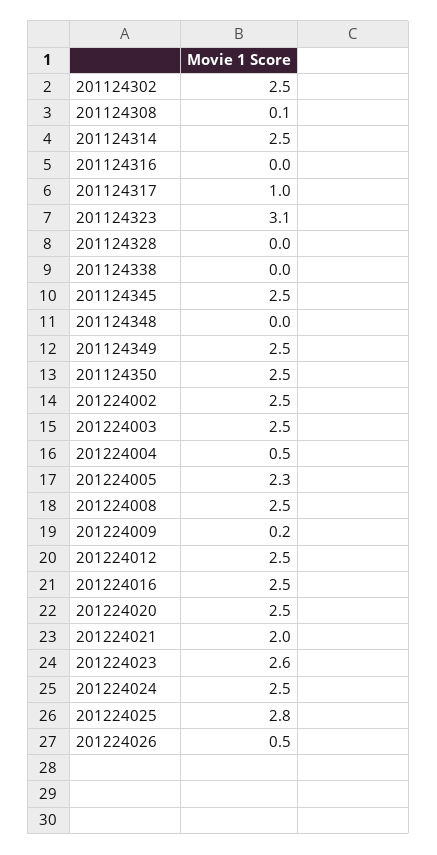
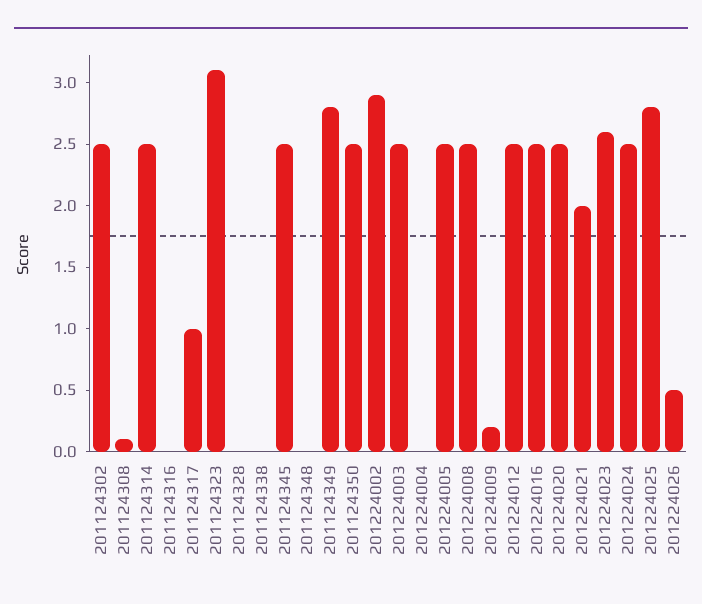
201124349: 2.5 -> 2.8
201224002: 2.5 -> 2.9
201224004: 0.5 -> 0
201224005: 2.3 -> 2.5

